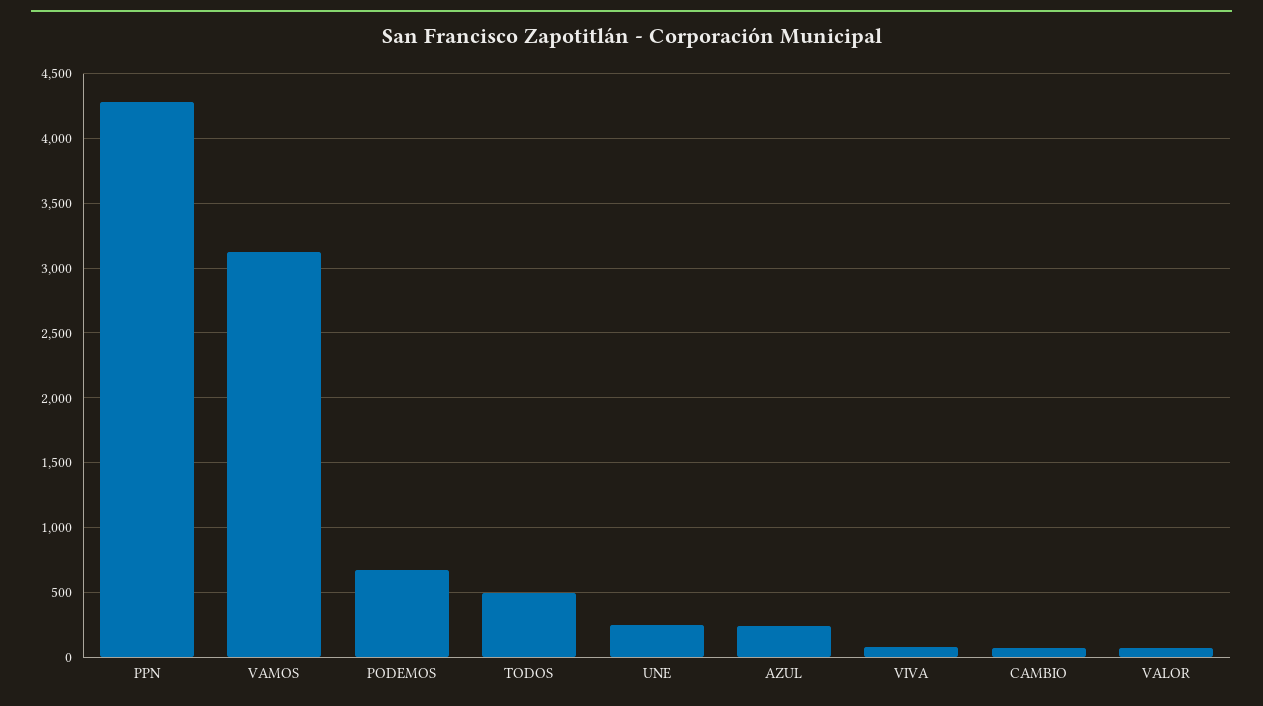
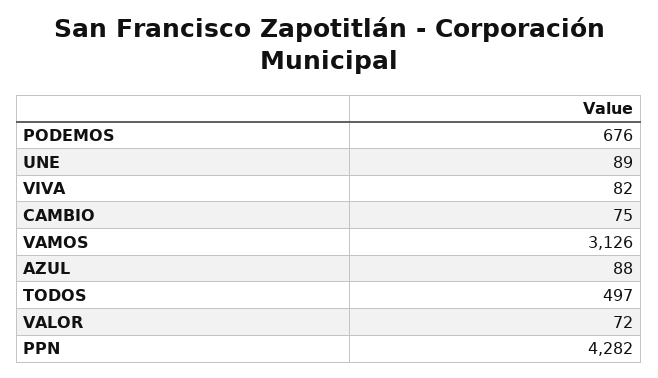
UNE: 250 -> 89
AZUL: 250 -> 88

